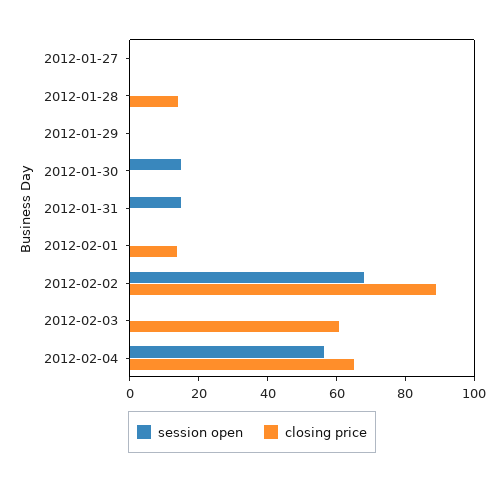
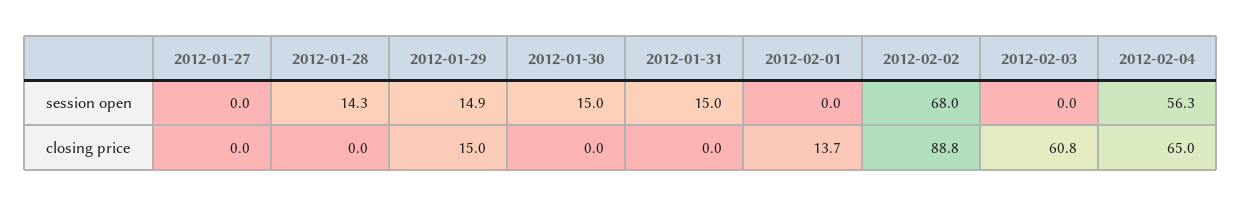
session open, 2012-01-28: 0 -> 14.3
closing price, 2012-01-28: 15 -> 0
session open, 2012-01-29: 0 -> 14.9
closing price, 2012-01-29: 0 -> 15

